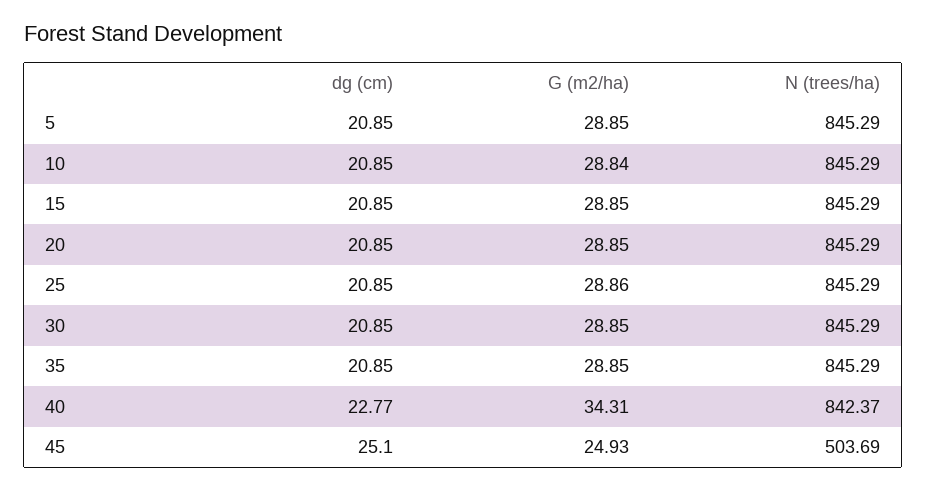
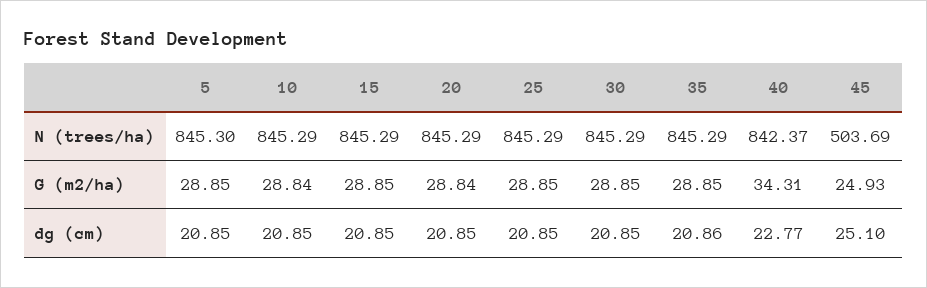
N (trees/ha), 5: 845.29 -> 845.3
G (m2/ha), 20: 28.85 -> 28.84
G (m2/ha), 25: 28.86 -> 28.85
dg (cm), 35: 20.85 -> 20.86

